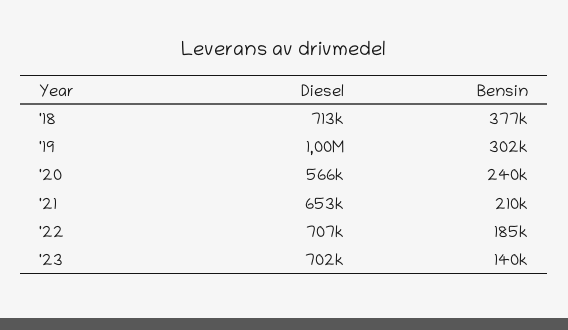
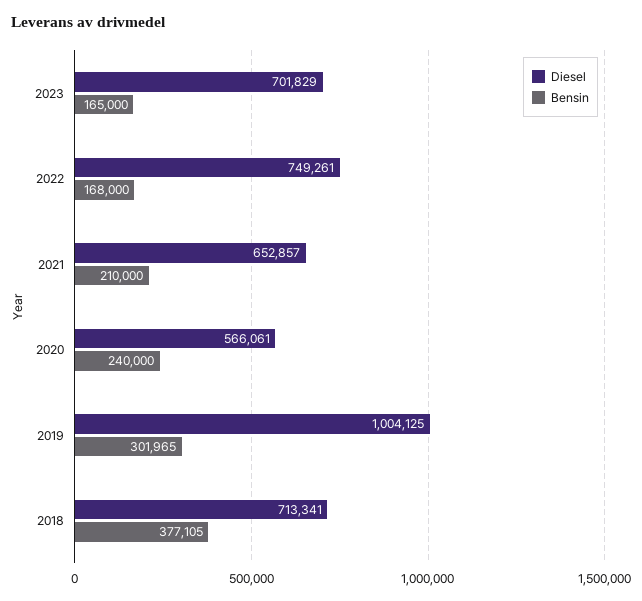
Diesel, '22: 707000 -> 749261
Bensin, '22: 185000 -> 168000
Bensin, '23: 140000 -> 165000

